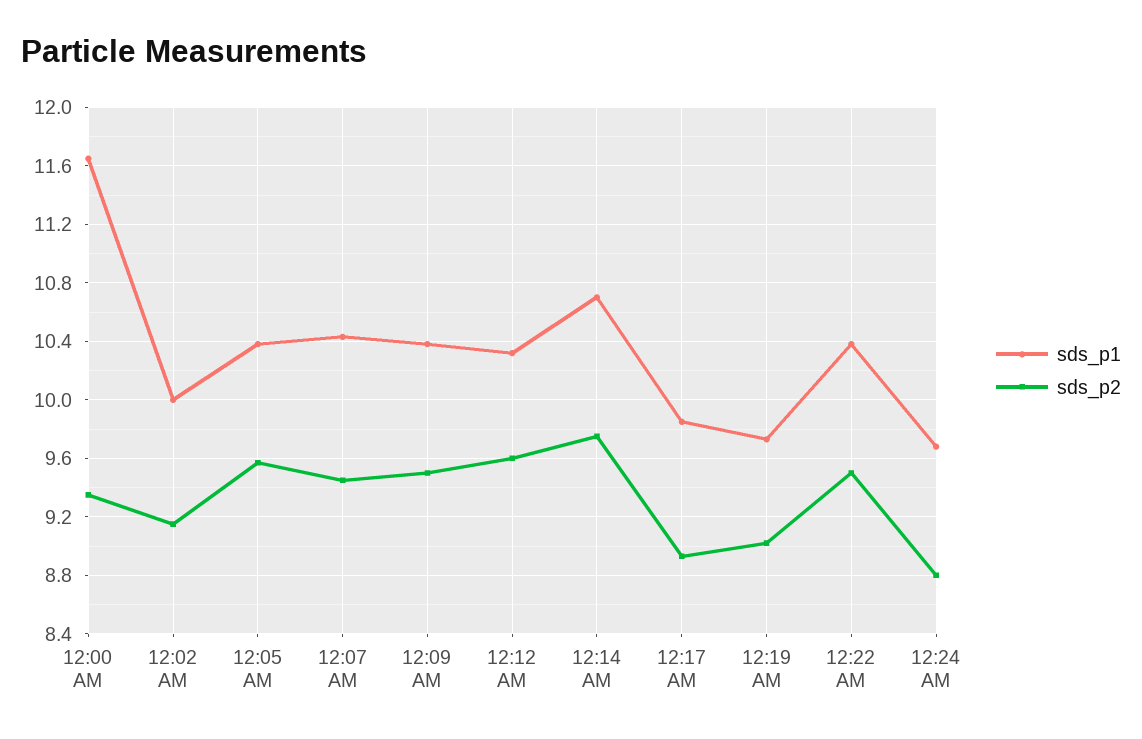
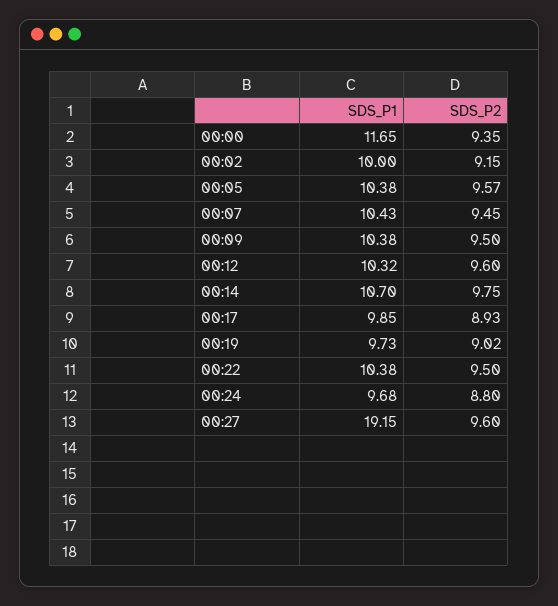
sds_p1, 00:27: none -> 19.15
sds_p2, 00:27: none -> 9.6

